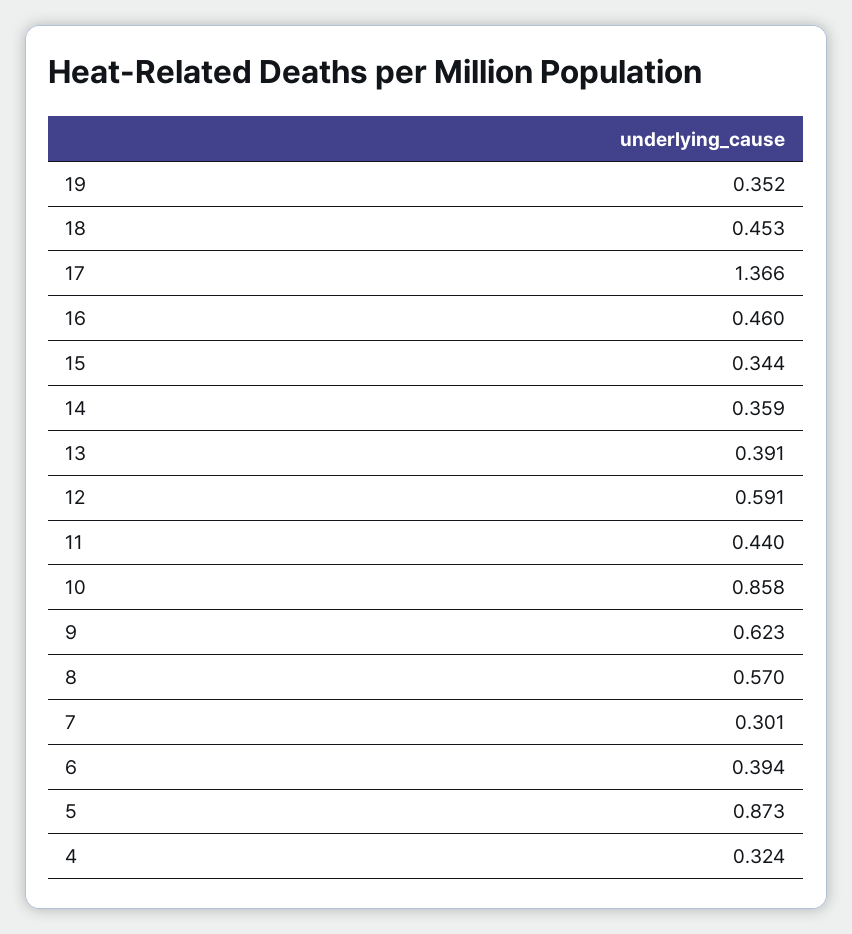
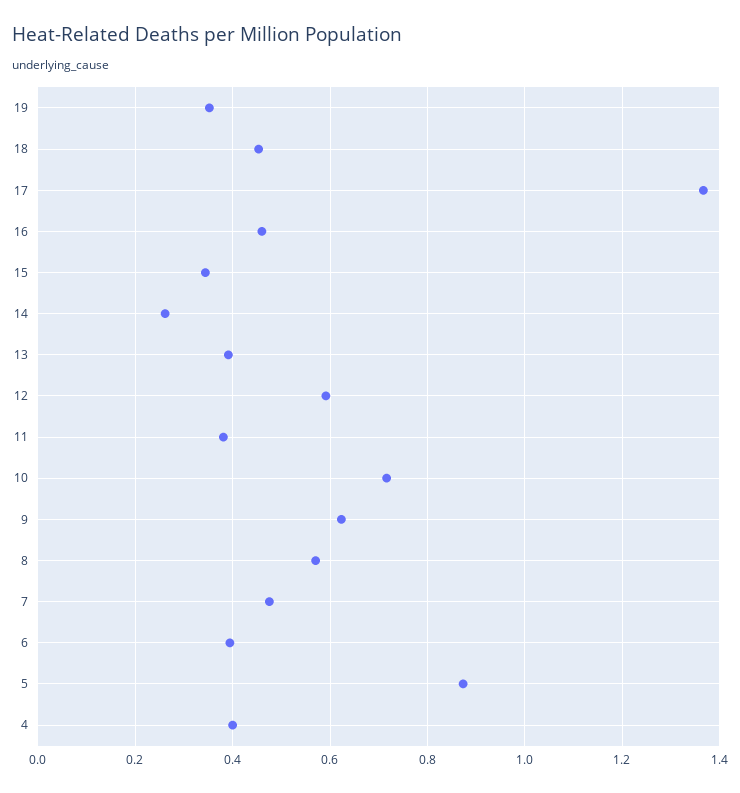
14: 0.359 -> 0.26
11: 0.44 -> 0.38
10: 0.858 -> 0.72
7: 0.301 -> 0.48
4: 0.324 -> 0.4

